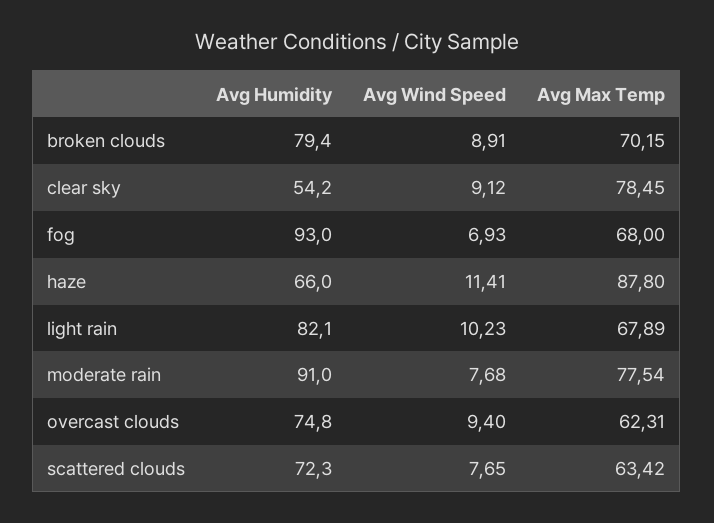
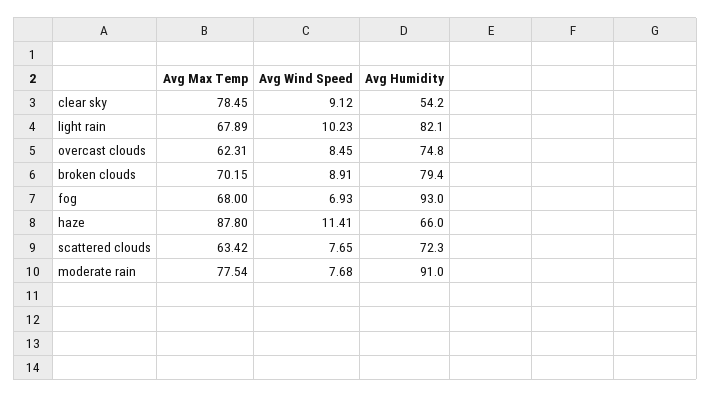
Avg Wind Speed, overcast clouds: 9.4 -> 8.45

